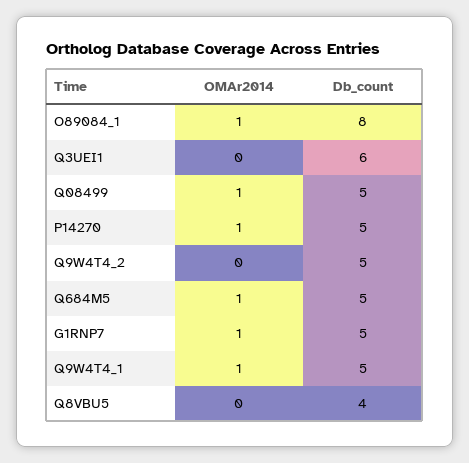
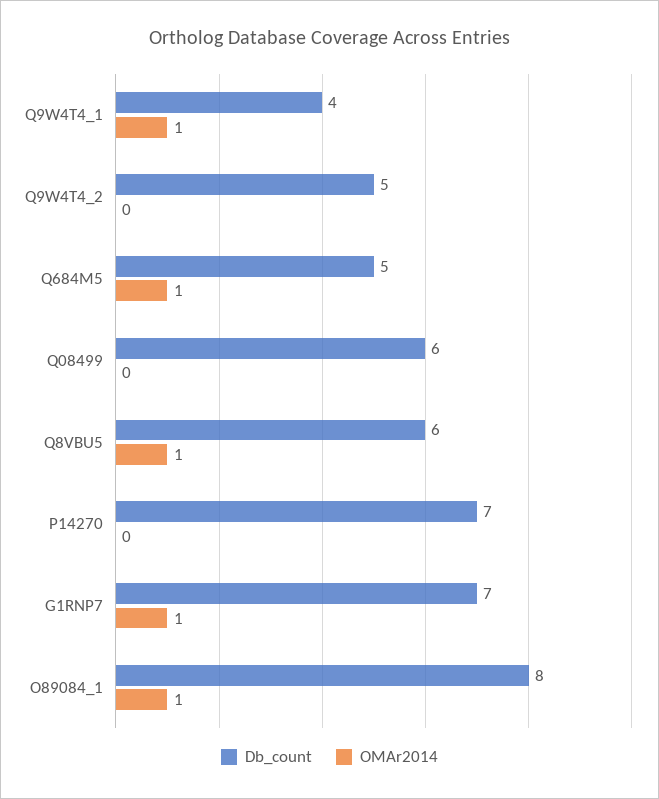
OMAr2014, Q3UEI1: 0 -> none
Db_count, Q3UEI1: 6 -> none
OMAr2014, Q08499: 1 -> 0
Db_count, Q08499: 5 -> 6
OMAr2014, P14270: 1 -> 0
Db_count, P14270: 5 -> 7
Db_count, G1RNP7: 5 -> 7
Db_count, Q9W4T4_1: 5 -> 4
OMAr2014, Q8VBU5: 0 -> 1
Db_count, Q8VBU5: 4 -> 6

